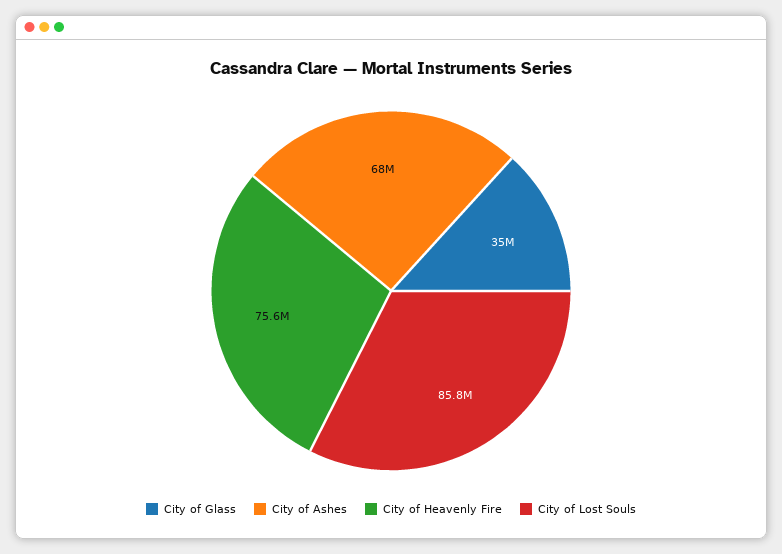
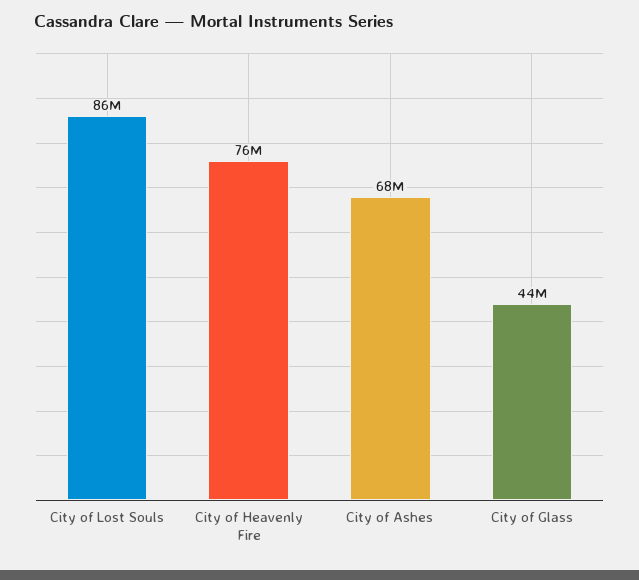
City of Glass: 35000000 -> 44000000

